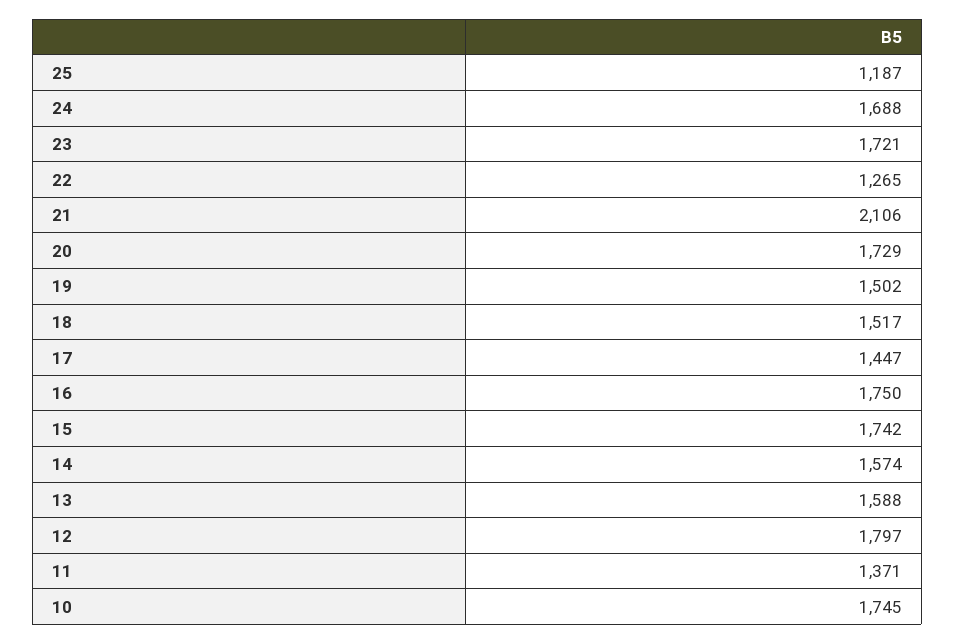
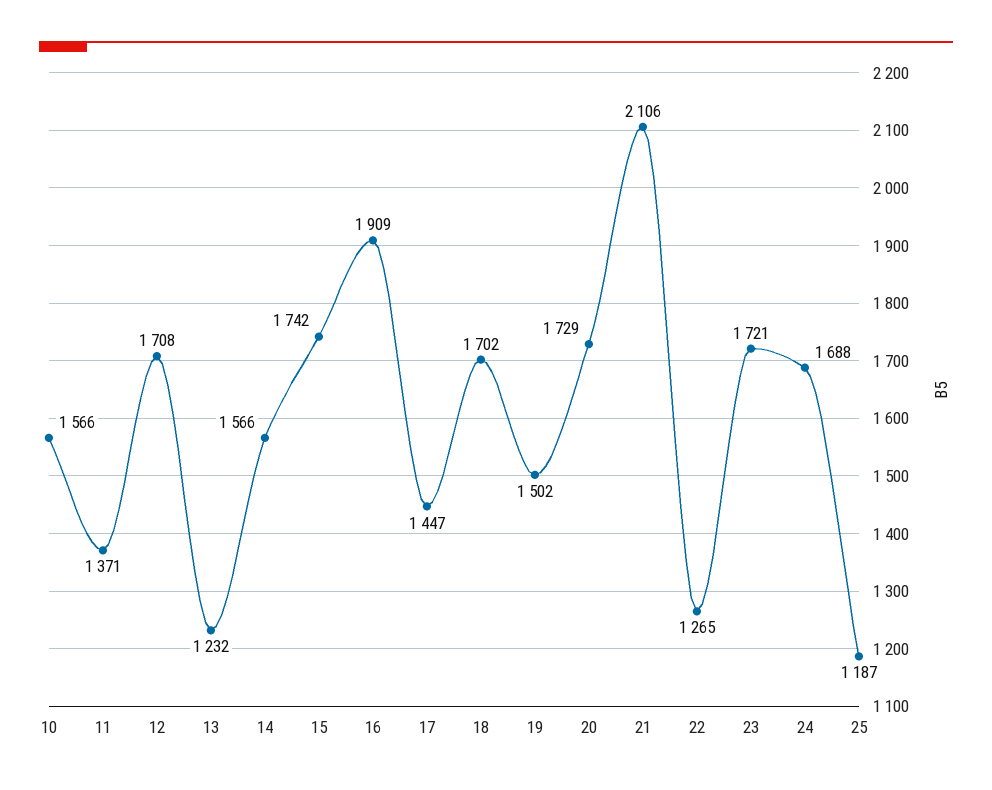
18: 1517 -> 1702
16: 1750 -> 1909
14: 1574 -> 1566
13: 1588 -> 1232
12: 1797 -> 1708
10: 1745 -> 1566

